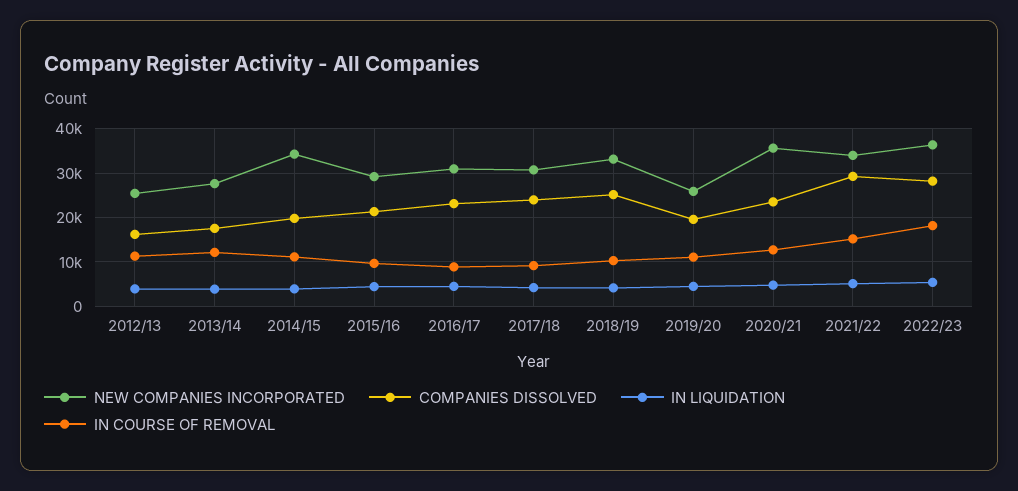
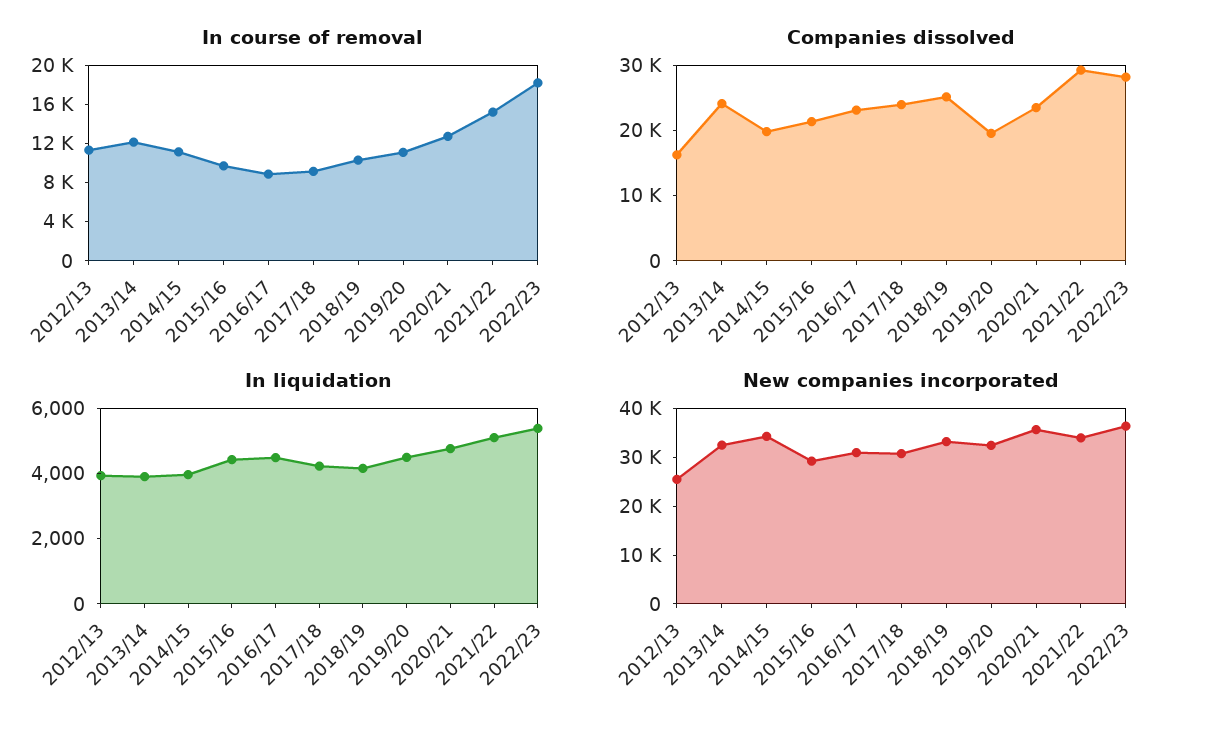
NEW COMPANIES INCORPORATED, 2013/14: 28000 -> 32000
COMPANIES DISSOLVED, 2013/14: 18000 -> 24000
NEW COMPANIES INCORPORATED, 2019/20: 26000 -> 32000

